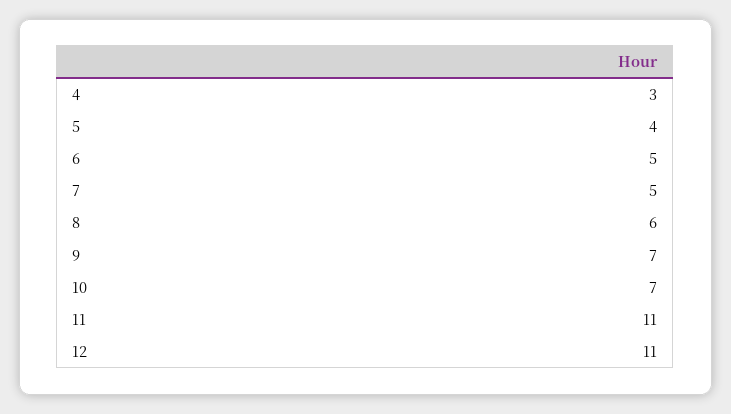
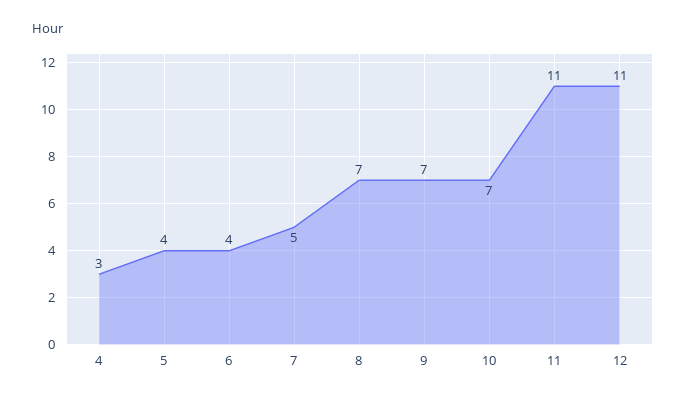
6: 5 -> 4
8: 6 -> 7

